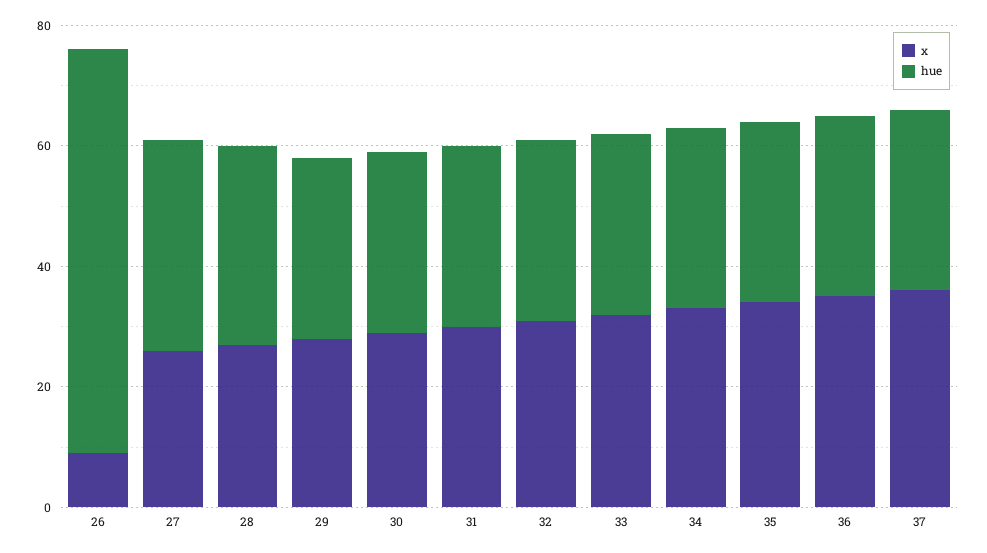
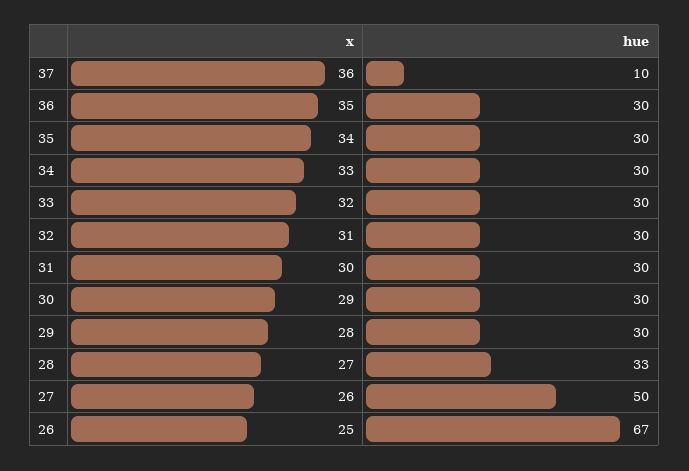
x, 26: 10 -> 25
hue, 27: 35 -> 50
hue, 37: 30 -> 10

